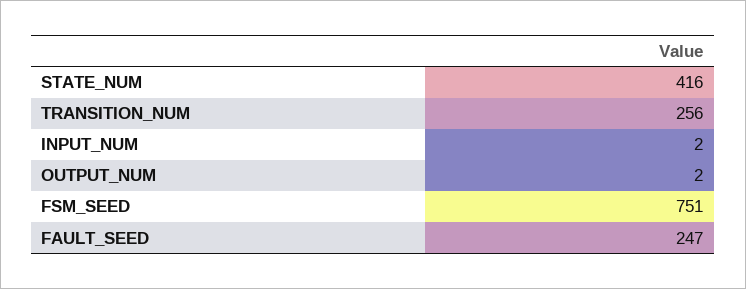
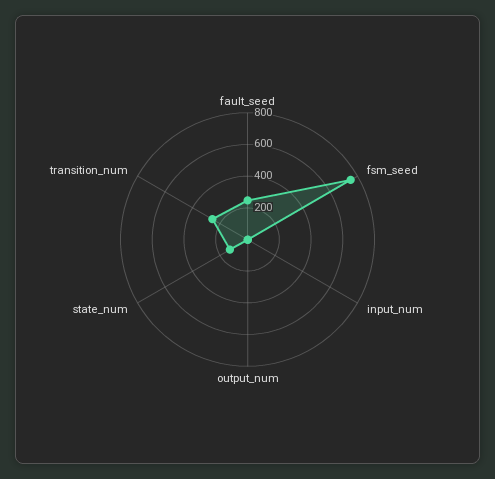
STATE_NUM: 416 -> 100

